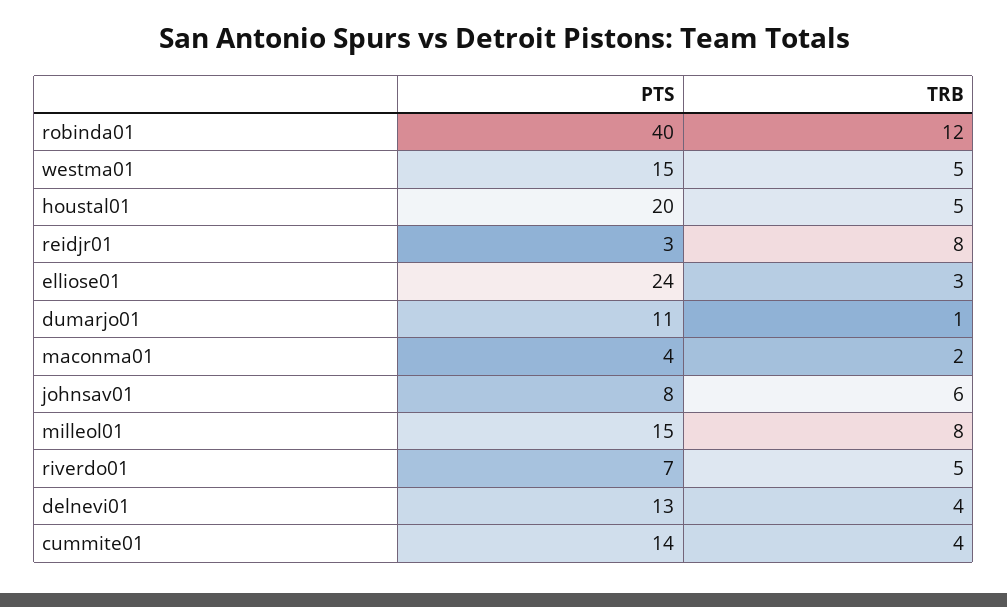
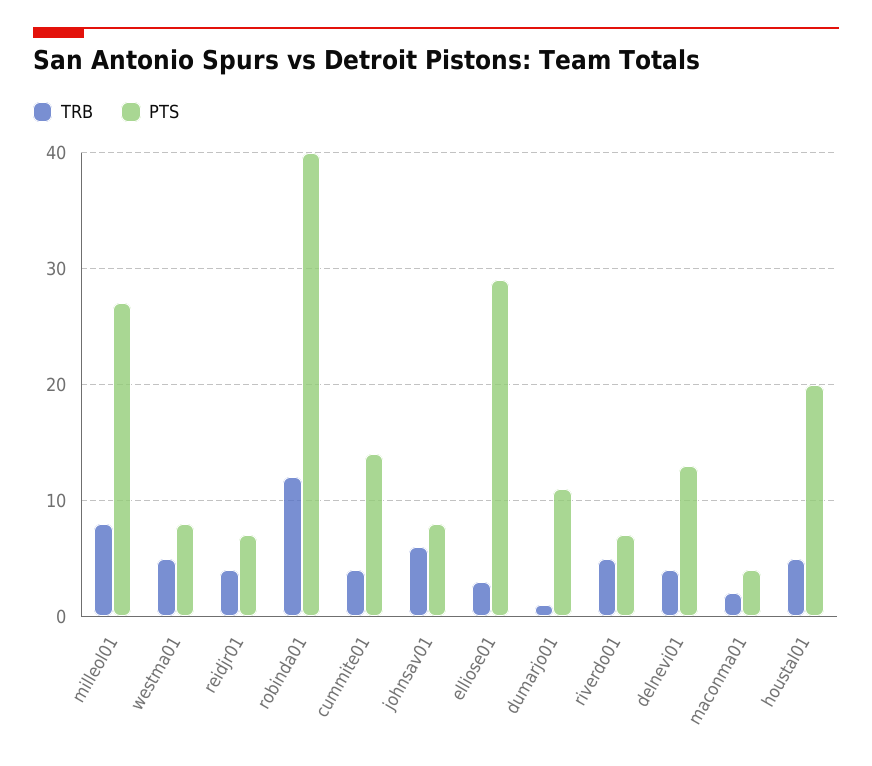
PTS, westma01: 15 -> 8
PTS, reidjr01: 3 -> 7
TRB, reidjr01: 8 -> 4
PTS, elliose01: 24 -> 29
PTS, milleol01: 15 -> 27

